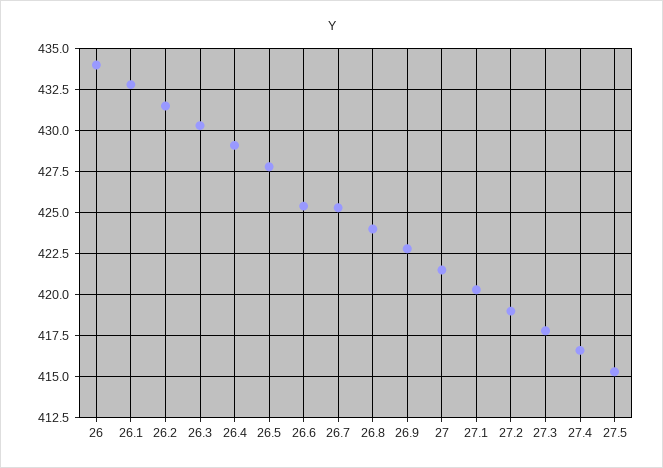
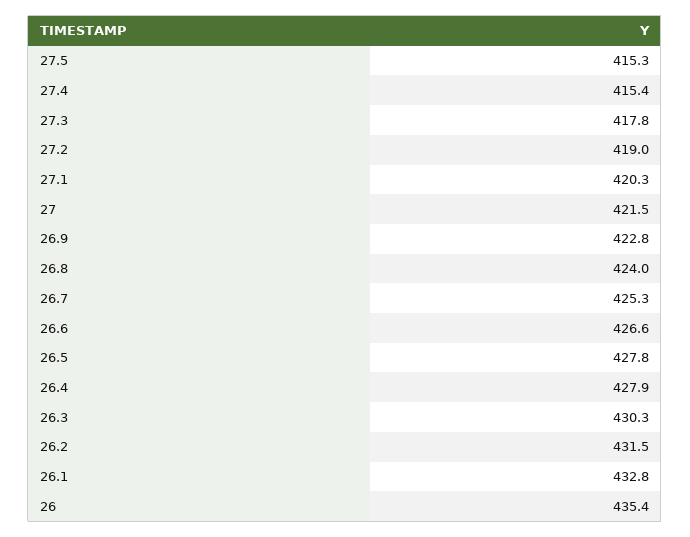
26: 434 -> 435.4
26.4: 429 -> 427.9
26.6: 425.5 -> 426.6
27.4: 416.5 -> 415.4

